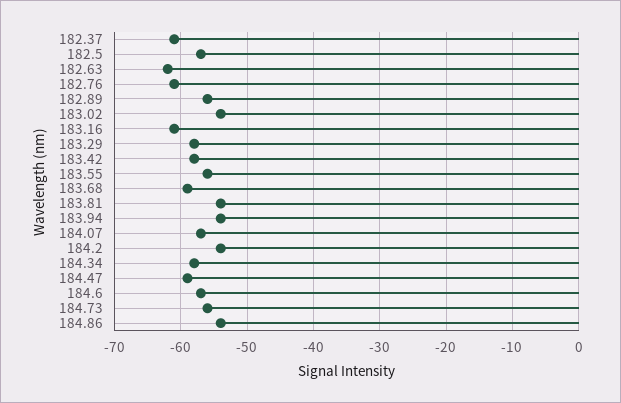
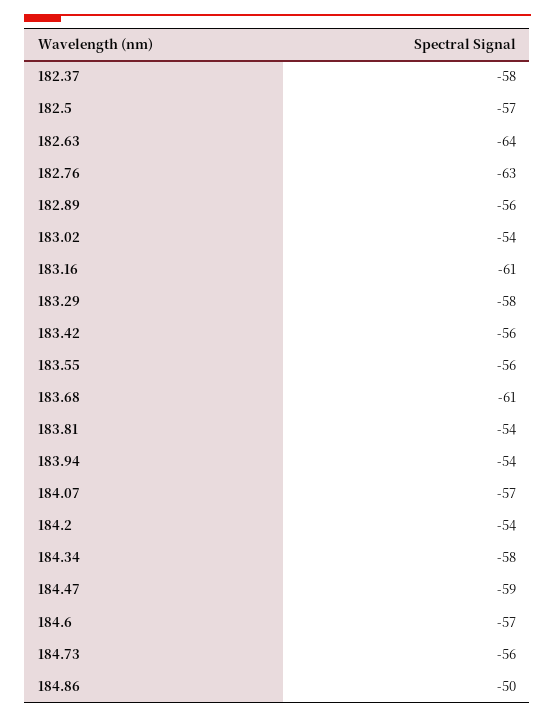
182.37: -61 -> -58
182.63: -62 -> -64
182.76: -61 -> -63
183.42: -58 -> -56
183.68: -59 -> -61
184.86: -54 -> -50

